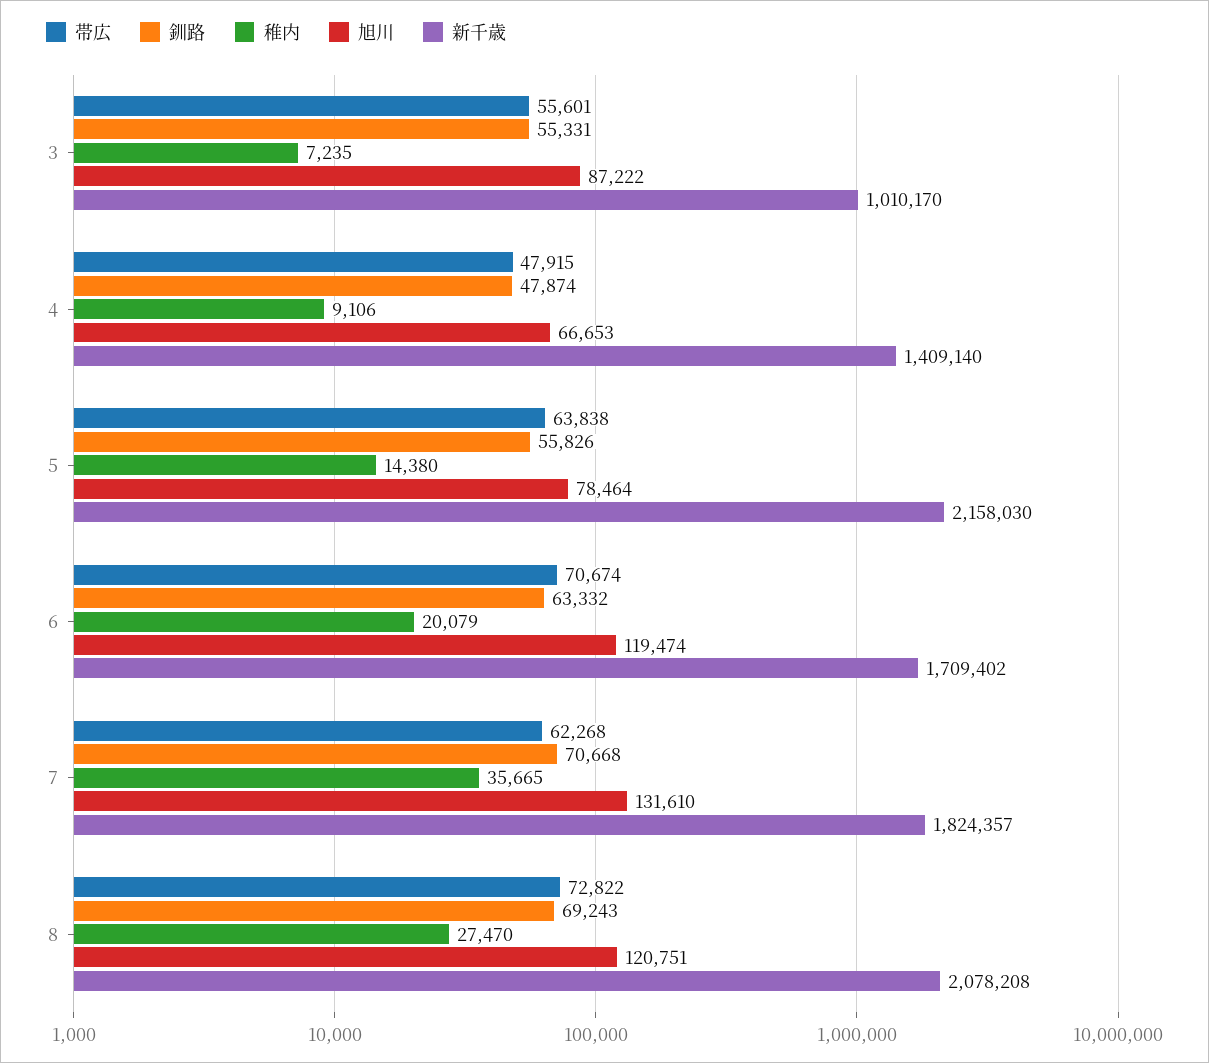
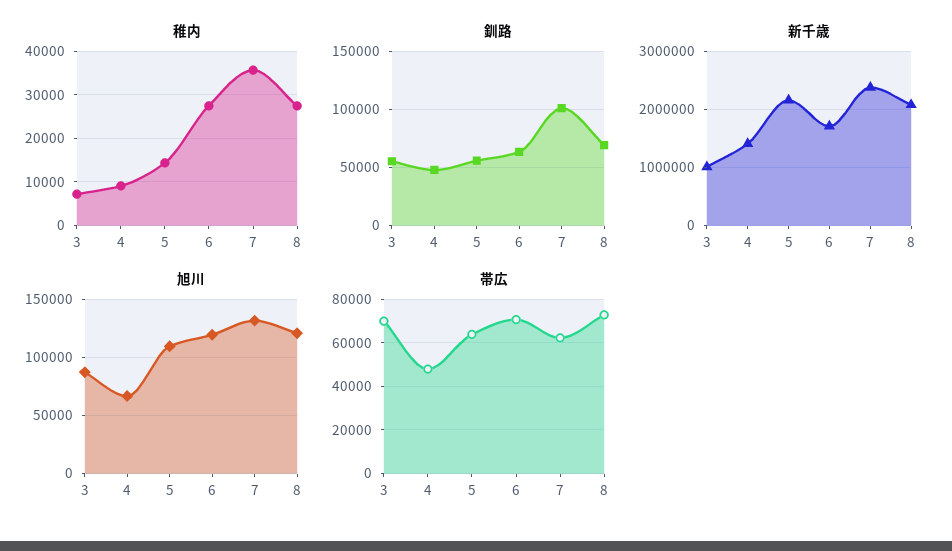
帯広, 3: 55601 -> 70000
旭川, 5: 78464 -> 110000
稚内, 6: 20079 -> 28000
釧路, 7: 70668 -> 100000
新千歳, 7: 1824357 -> 2400000

